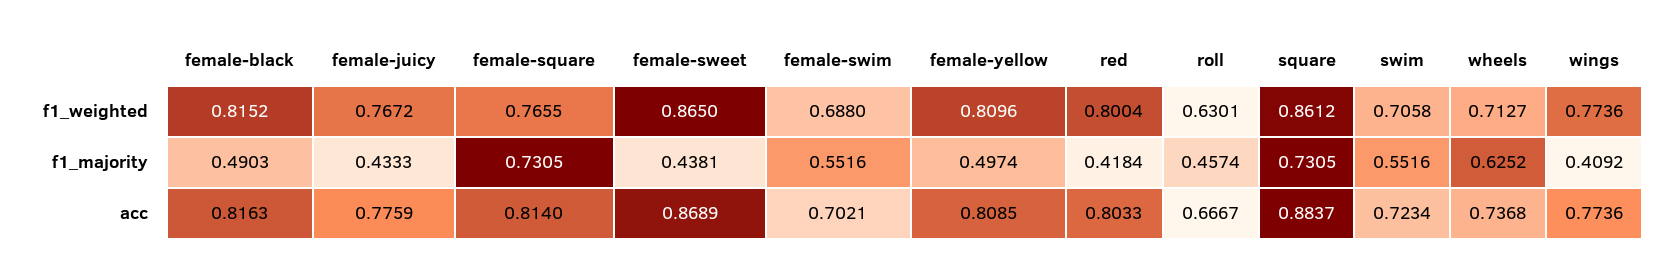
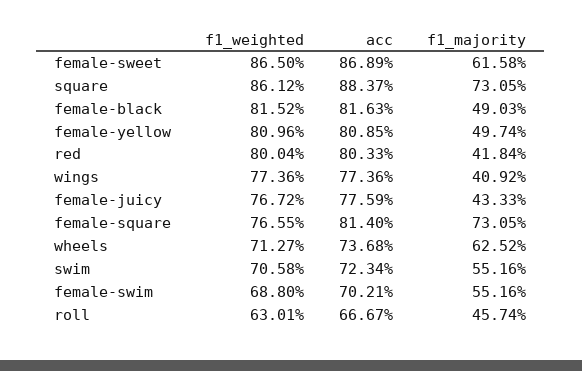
female-sweet, f1_majority: 0.4381 -> 0.6158

